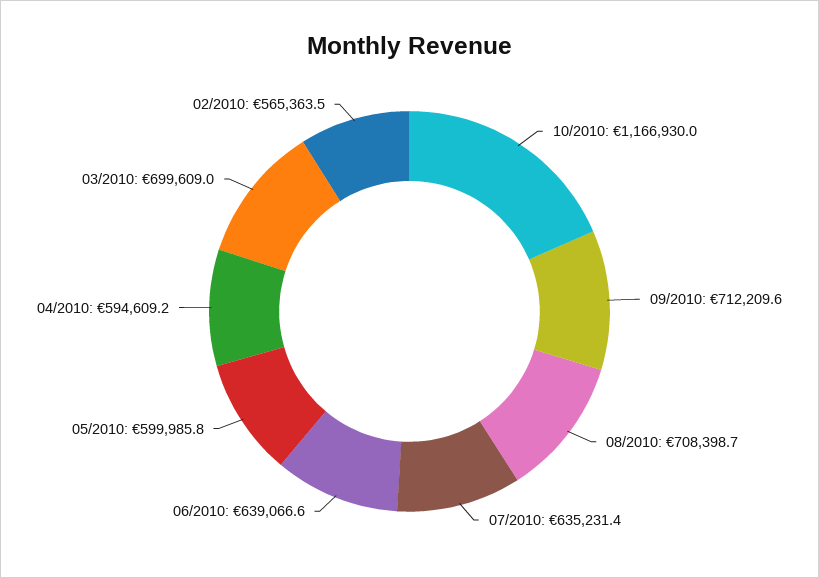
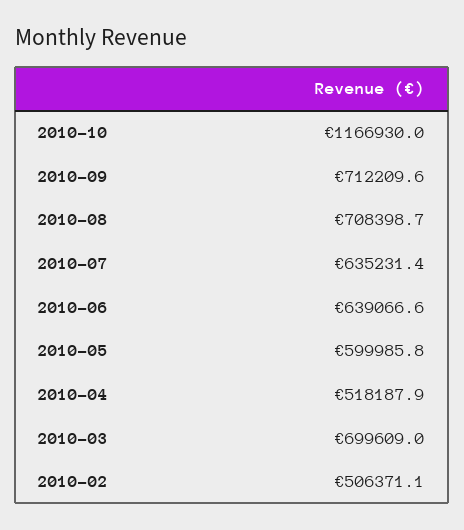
04/2010: 594609.2 -> 518187.9
02/2010: 565363.5 -> 506371.1

